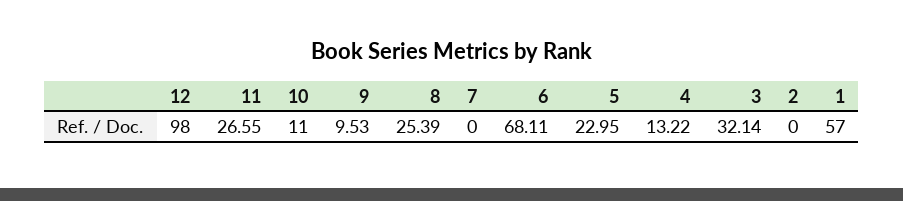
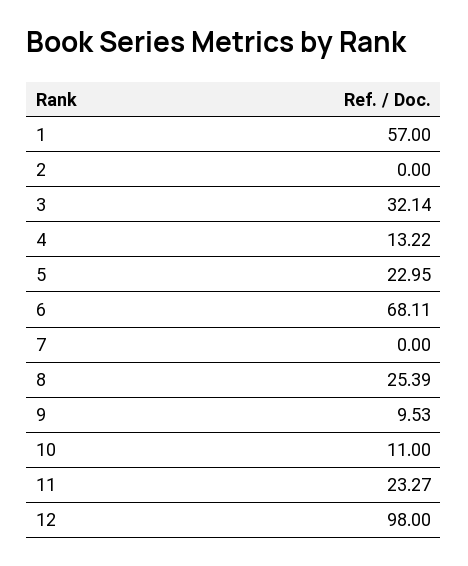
11: 26.55 -> 23.27

